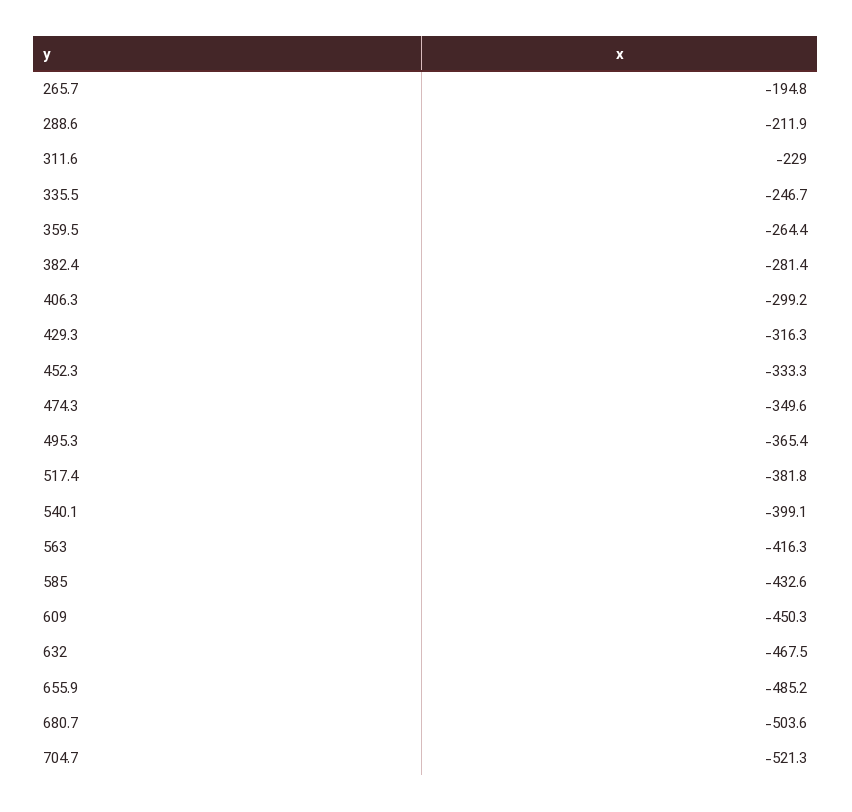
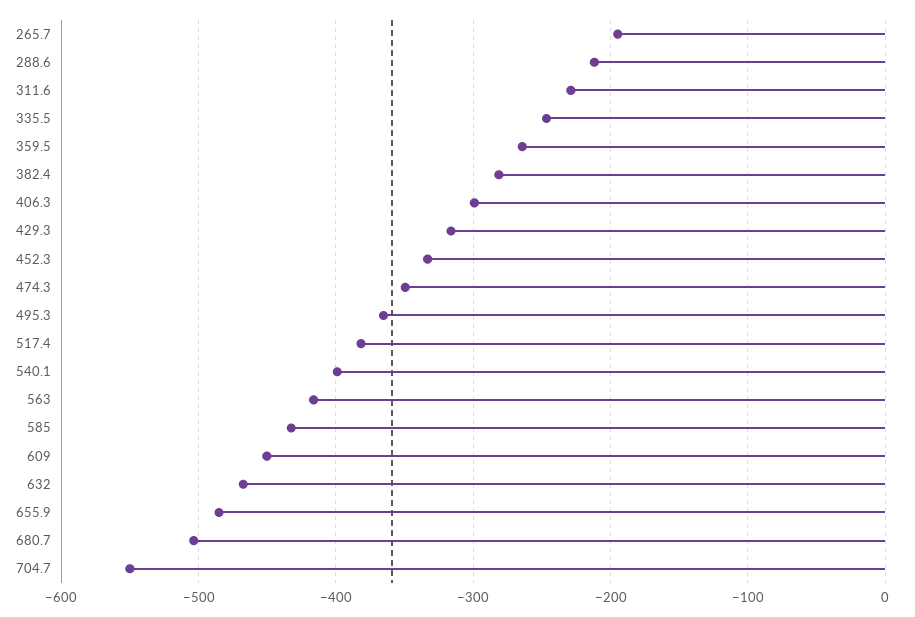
704.7: -521.3 -> -550

